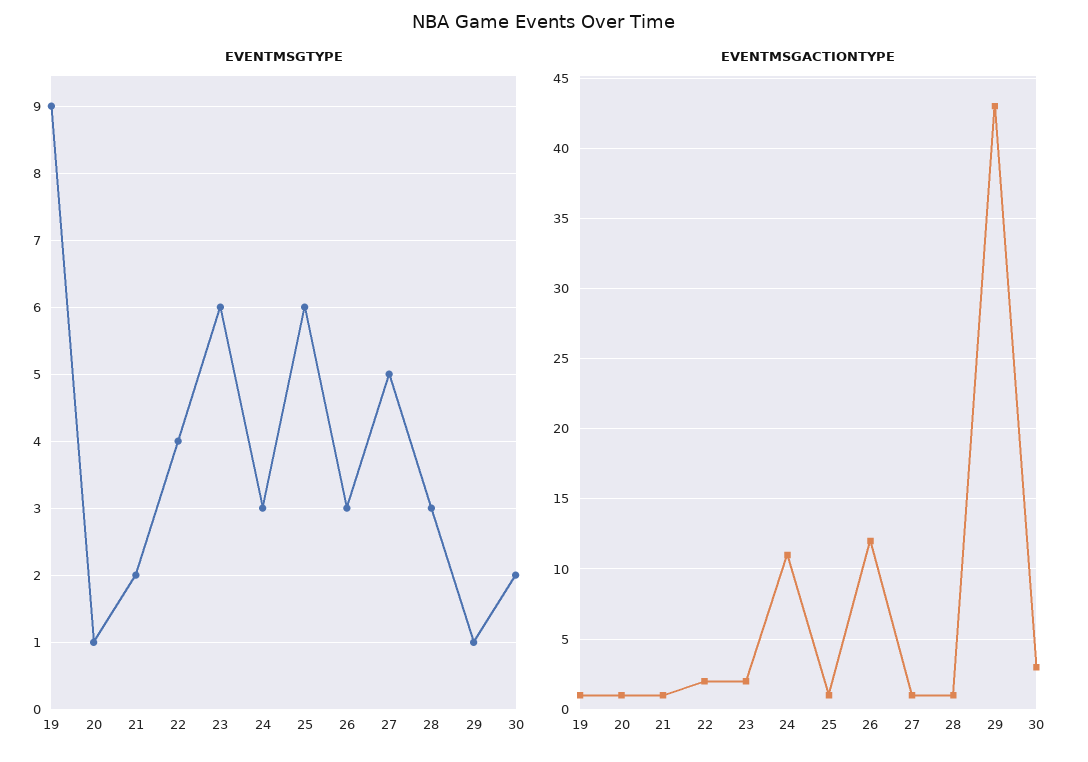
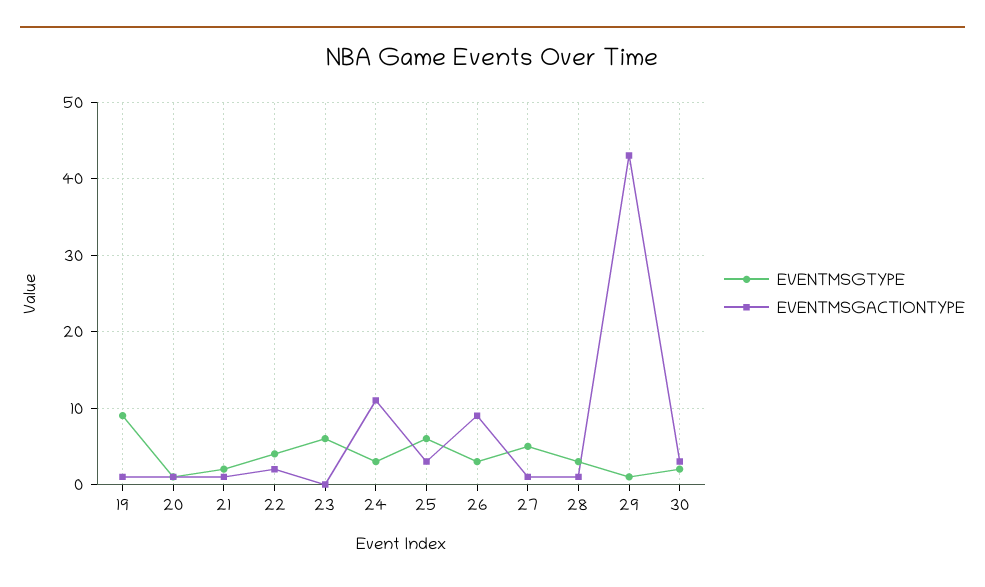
EVENTMSGACTIONTYPE, 23: 2 -> 0
EVENTMSGACTIONTYPE, 25: 1 -> 3
EVENTMSGACTIONTYPE, 26: 12 -> 9

